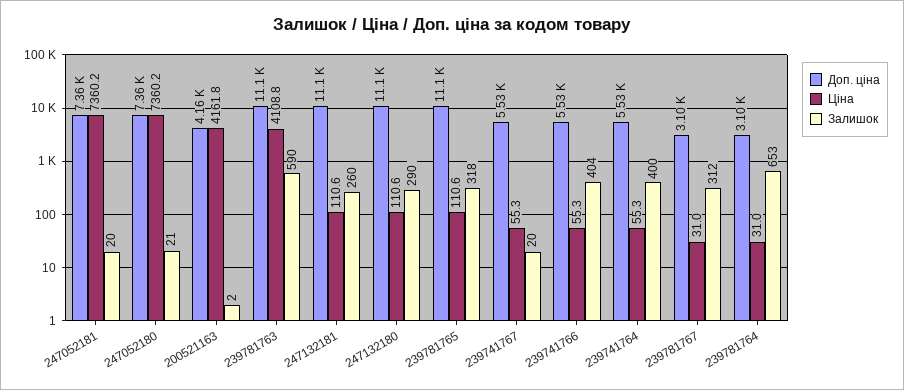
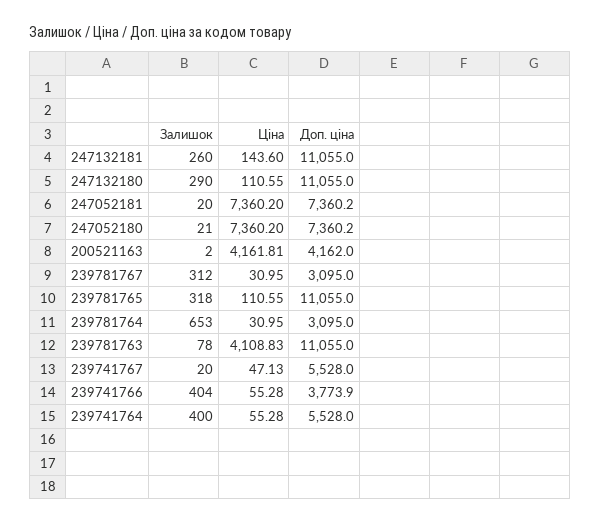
Залишок, 239781763: 590 -> 78
Ціна, 247132181: 110.6 -> 143.6
Ціна, 239741767: 55.3 -> 47.13
Доп. ціна, 239741766: 5530 -> 3773.9

